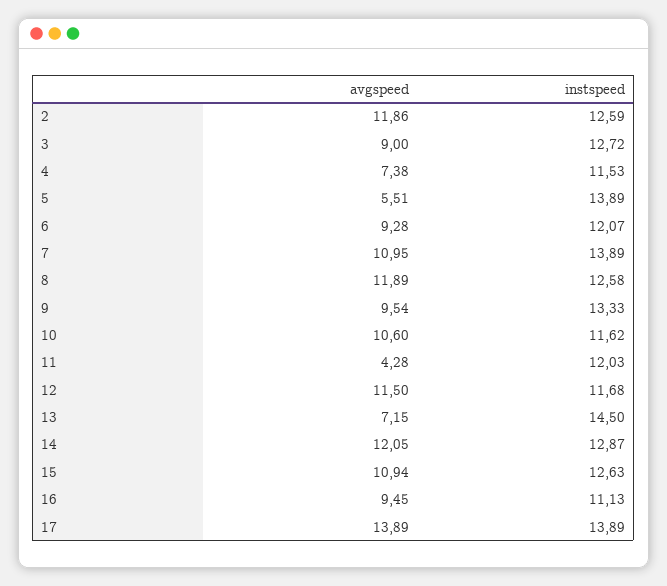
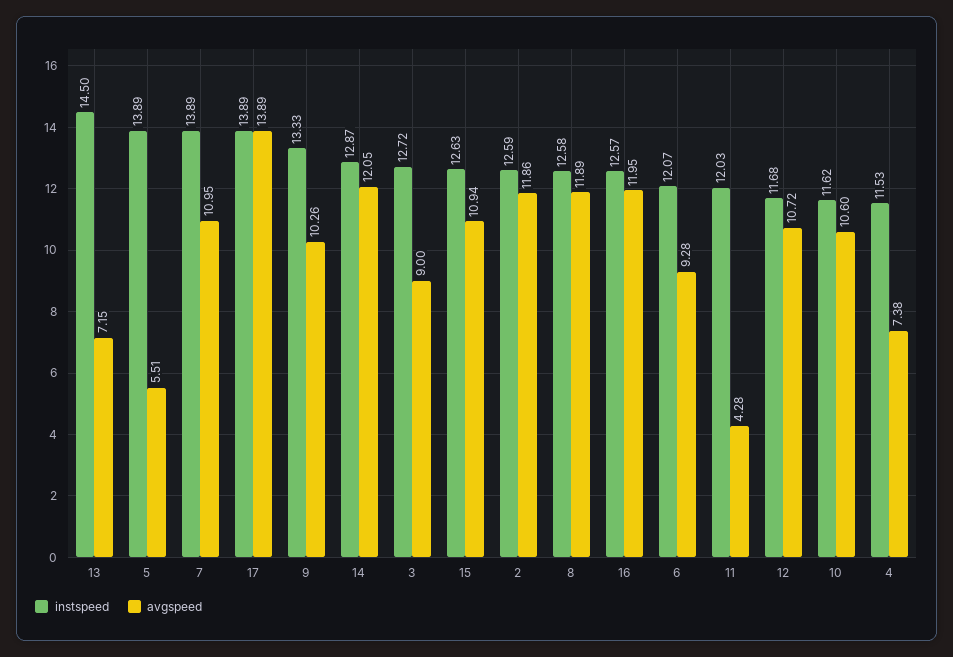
avgspeed, 9: 9.54 -> 10.26
avgspeed, 12: 11.5 -> 10.72
avgspeed, 16: 9.45 -> 11.95
instspeed, 16: 11.13 -> 12.57

